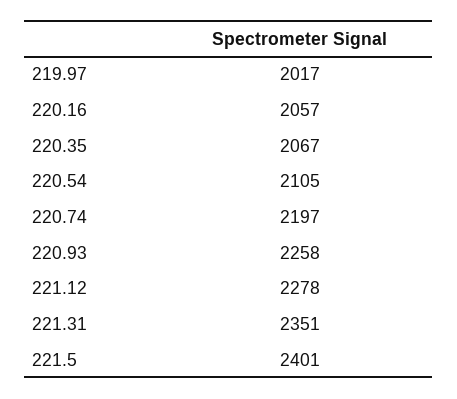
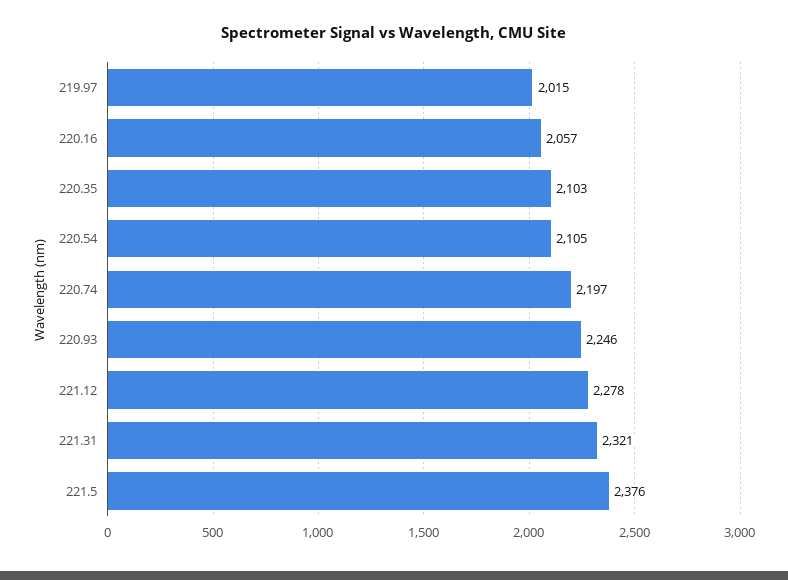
219.97: 2017 -> 2015
220.35: 2067 -> 2103
220.93: 2258 -> 2246
221.31: 2351 -> 2321
221.5: 2401 -> 2376

